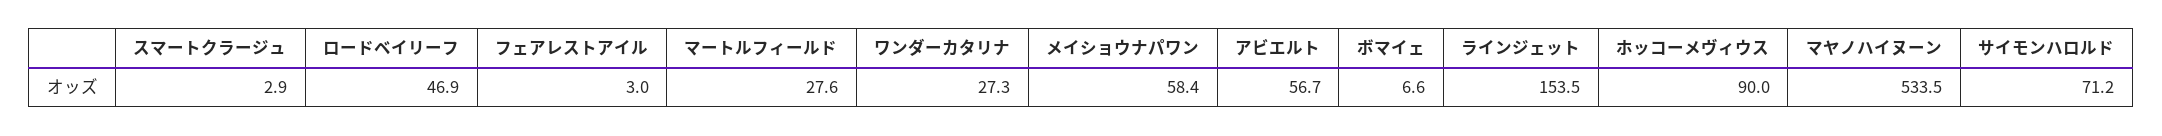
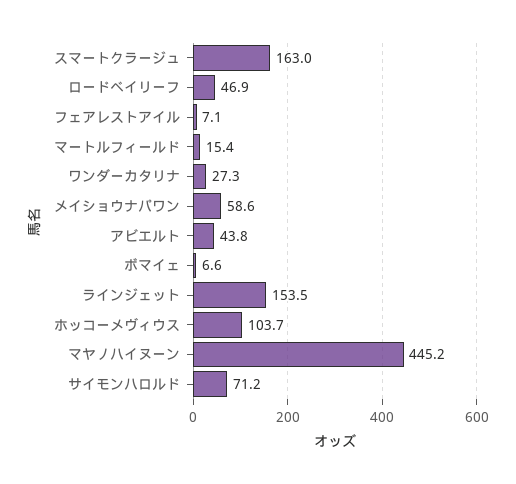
スマートクラージュ: 2.9 -> 163
フェアレストアイル: 3 -> 7.1
マートルフィールド: 27.6 -> 15.4
メイショウナパワン: 58.4 -> 58.6
アビエルト: 56.7 -> 43.8
ホッコーメヴィウス: 90 -> 103.7
マヤノハイヌーン: 533.5 -> 445.2

